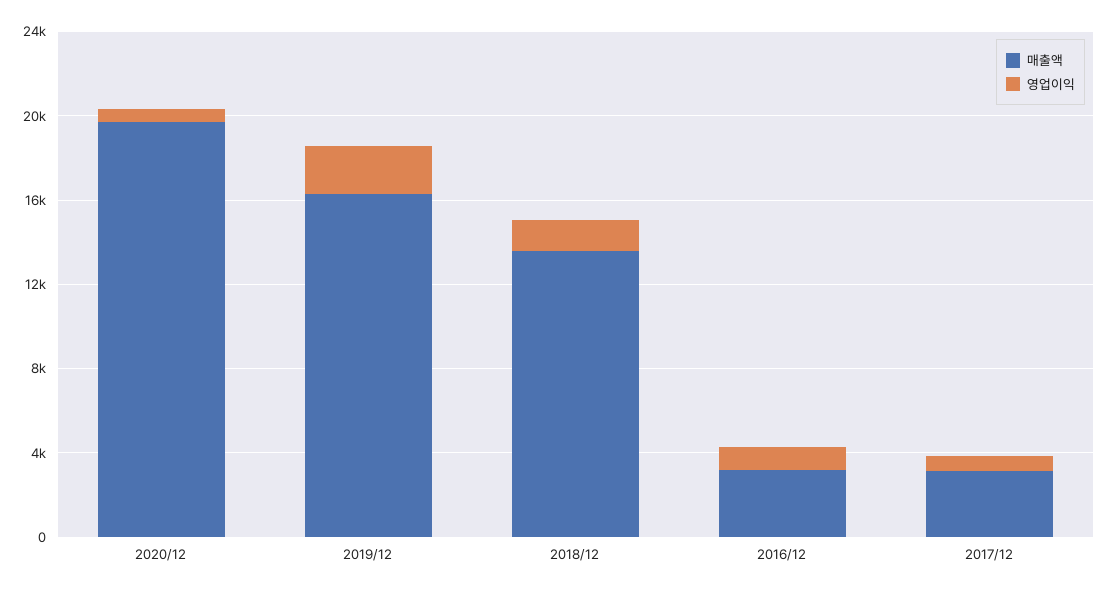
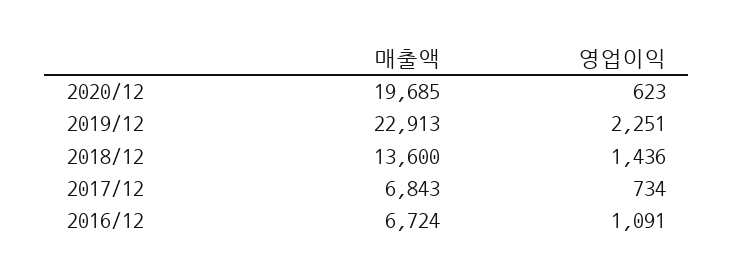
매출액, 2019/12: 16000 -> 22913
매출액, 2016/12: 3000 -> 6724
매출액, 2017/12: 3000 -> 6843

